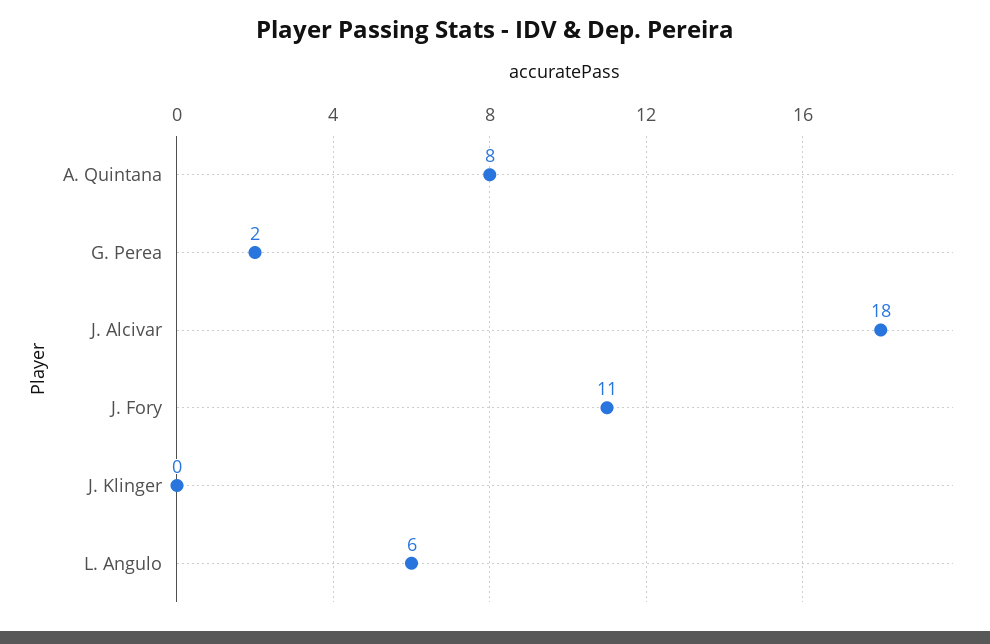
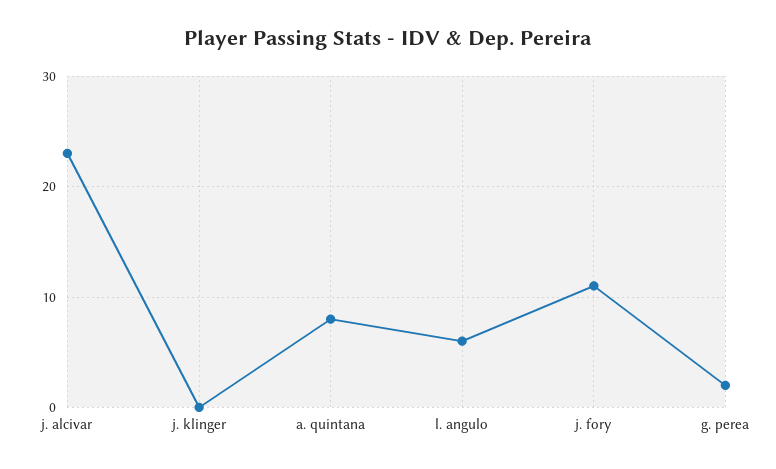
J. Alcivar: 18 -> 23

